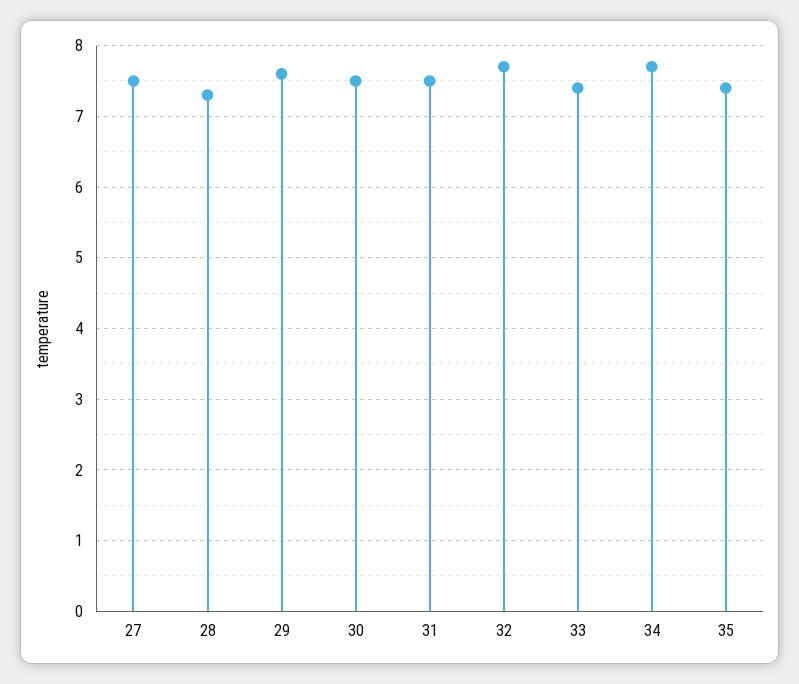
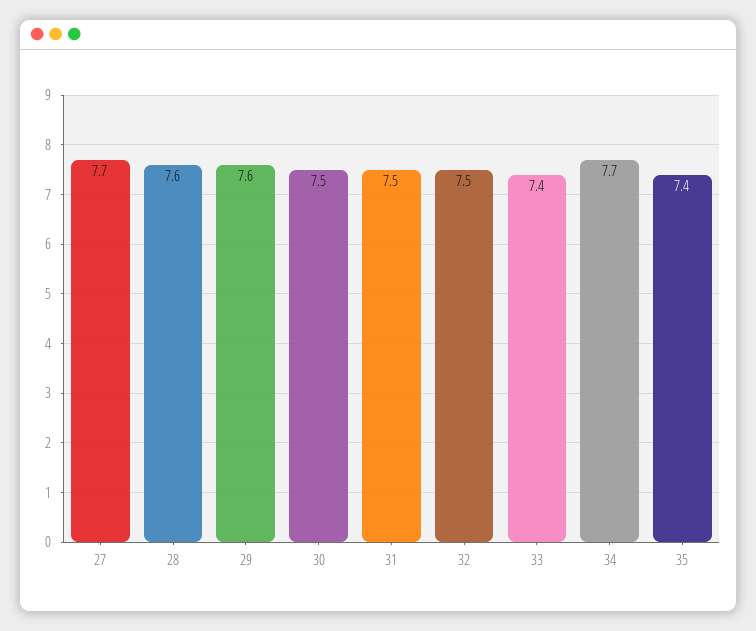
27: 7.5 -> 7.7
28: 7.3 -> 7.6
32: 7.7 -> 7.5

